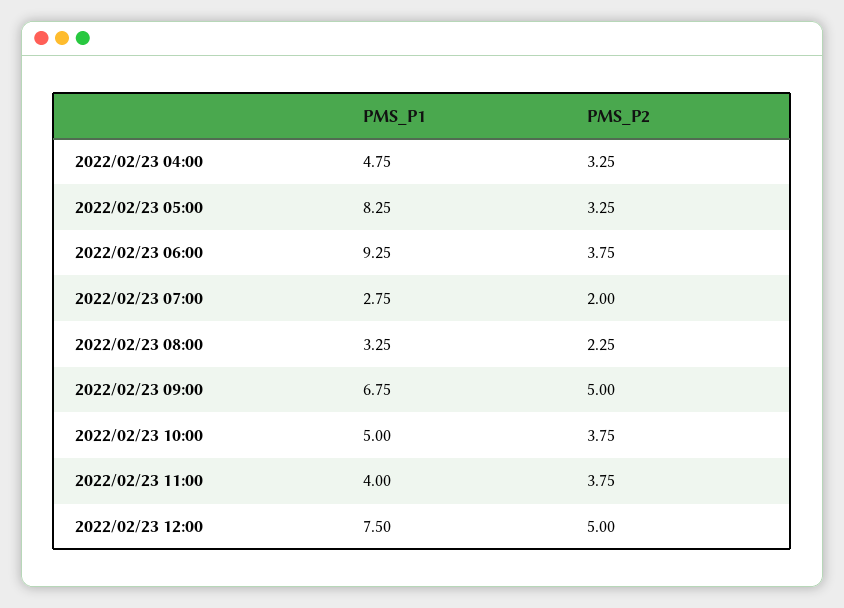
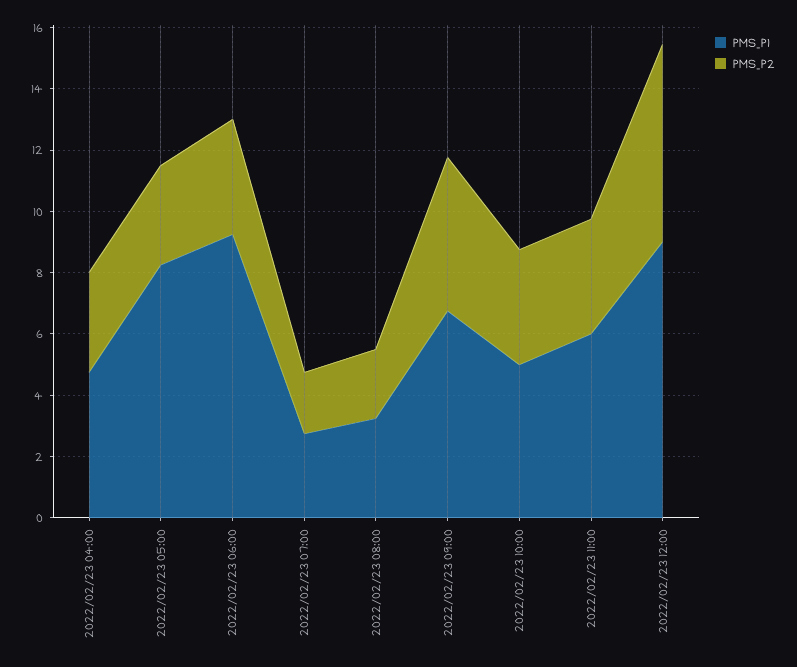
PMS_P1, 2022/02/23 11:00: 4 -> 6
PMS_P1, 2022/02/23 12:00: 7.5 -> 9
PMS_P2, 2022/02/23 12:00: 5 -> 6.5

